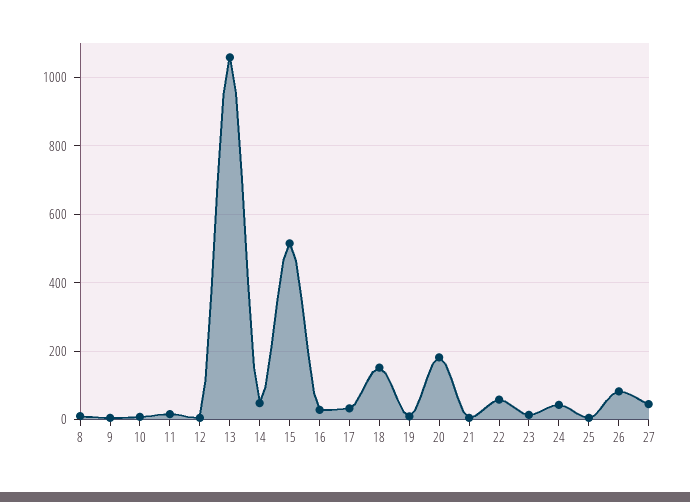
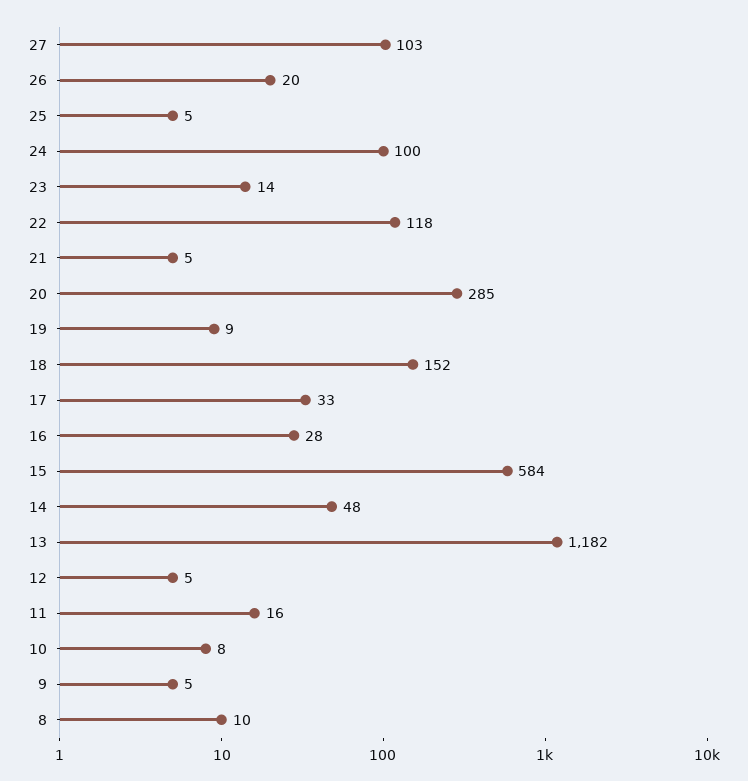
13: 1060 -> 1182
15: 520 -> 584
20: 180 -> 285
22: 60 -> 118
24: 40 -> 100
26: 80 -> 20
27: 40 -> 103

